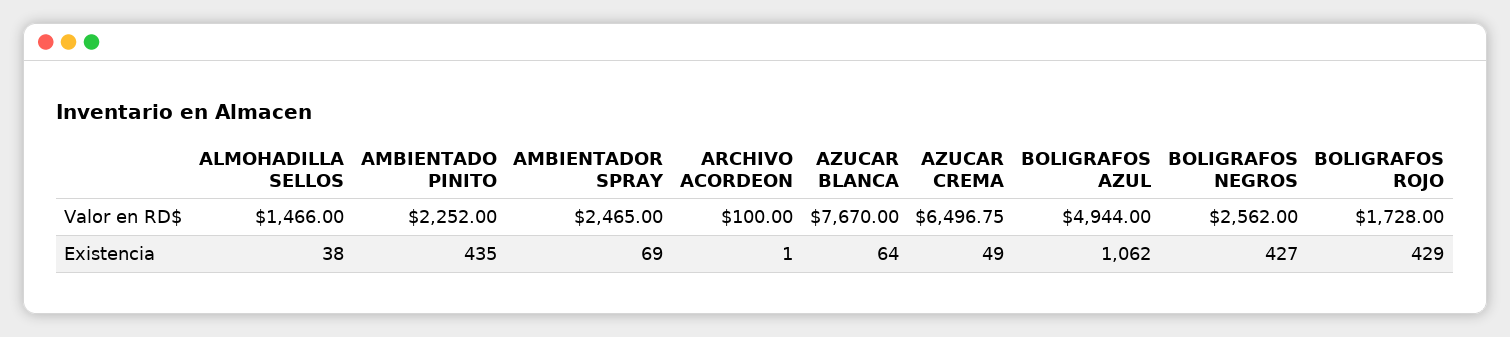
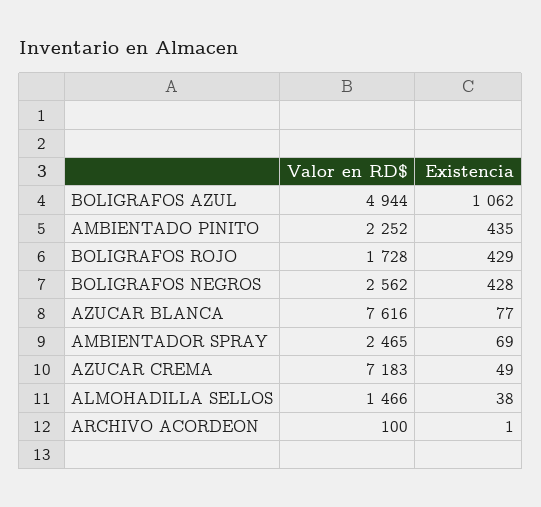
AZUCAR BLANCA, Valor en RD$: 7670 -> 7616
AZUCAR CREMA, Valor en RD$: 6496.75 -> 7183
AZUCAR BLANCA, Existencia: 64 -> 77
BOLIGRAFOS NEGROS, Existencia: 427 -> 428

